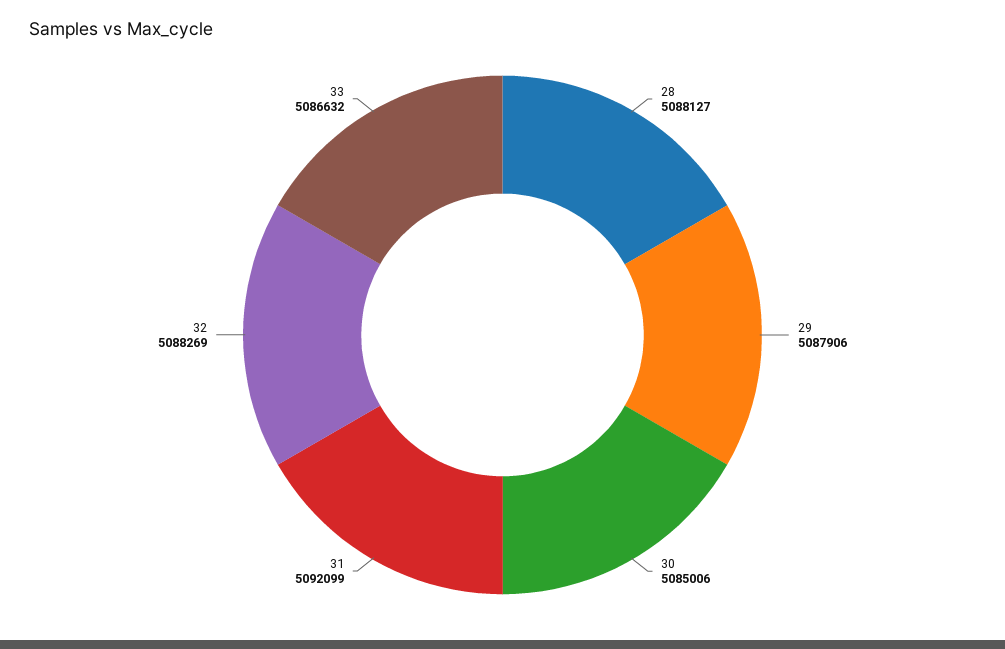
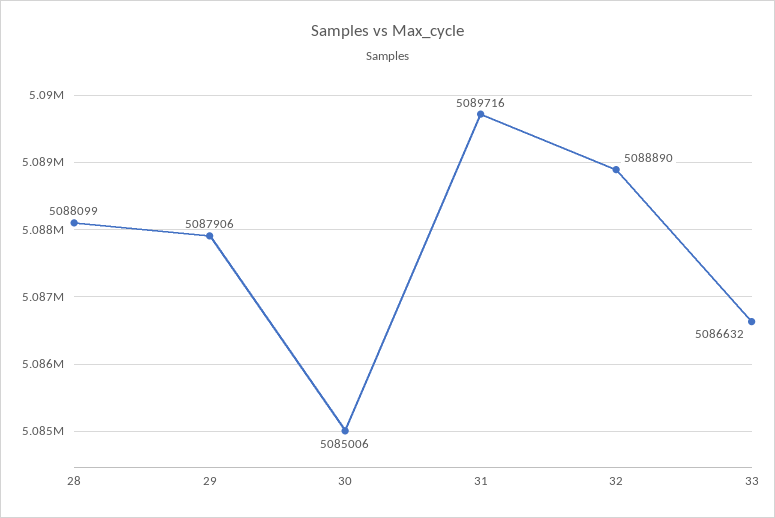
28: 5088127 -> 5088099
31: 5092099 -> 5089716
32: 5088269 -> 5088890

